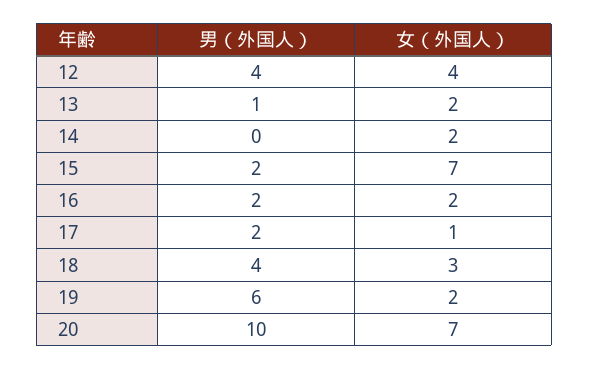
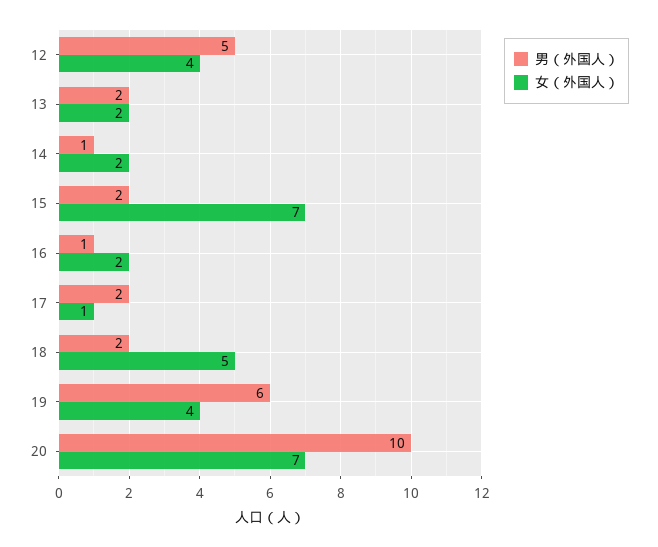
男（外国人）, 12: 4 -> 5
男（外国人）, 13: 1 -> 2
男（外国人）, 14: 0 -> 1
男（外国人）, 16: 2 -> 1
男（外国人）, 18: 4 -> 2
女（外国人）, 18: 3 -> 5
女（外国人）, 19: 2 -> 4

